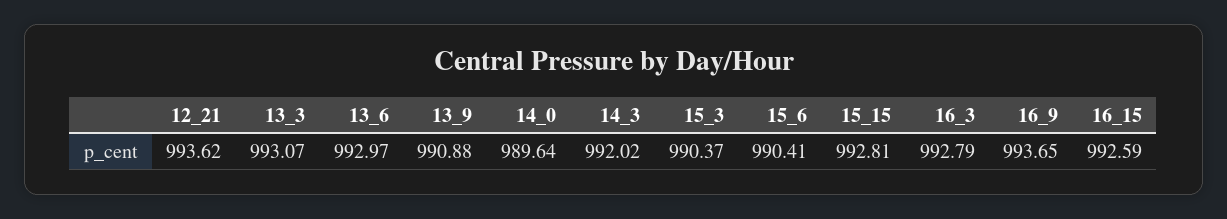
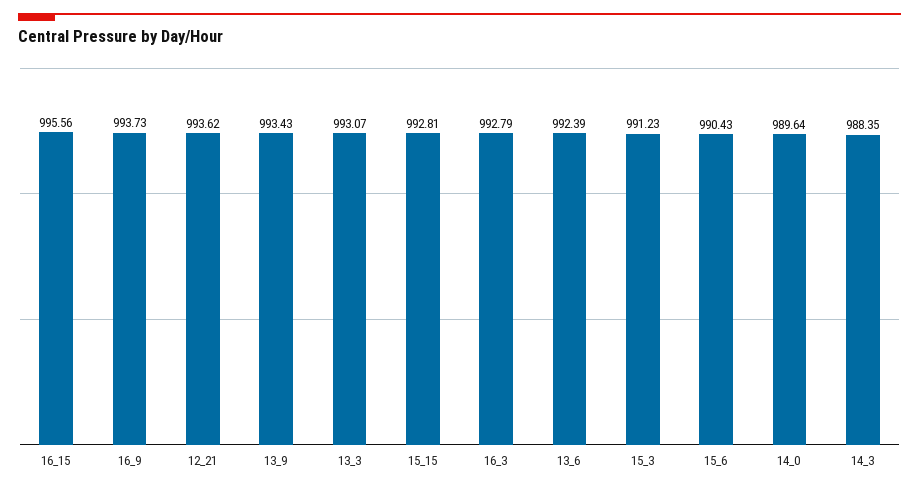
13_6: 992.97 -> 992.39
13_9: 990.88 -> 993.43
14_3: 992.02 -> 988.35
15_3: 990.37 -> 991.23
15_6: 990.41 -> 990.43
16_9: 993.65 -> 993.73
16_15: 992.59 -> 995.56

